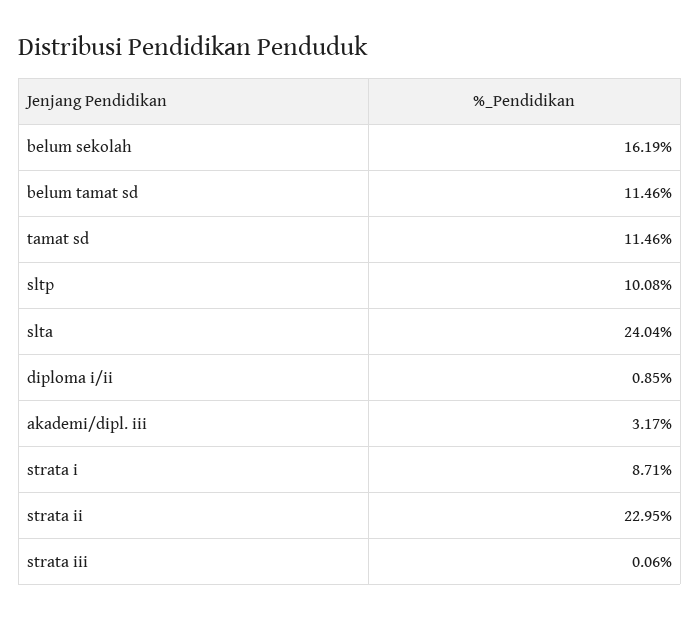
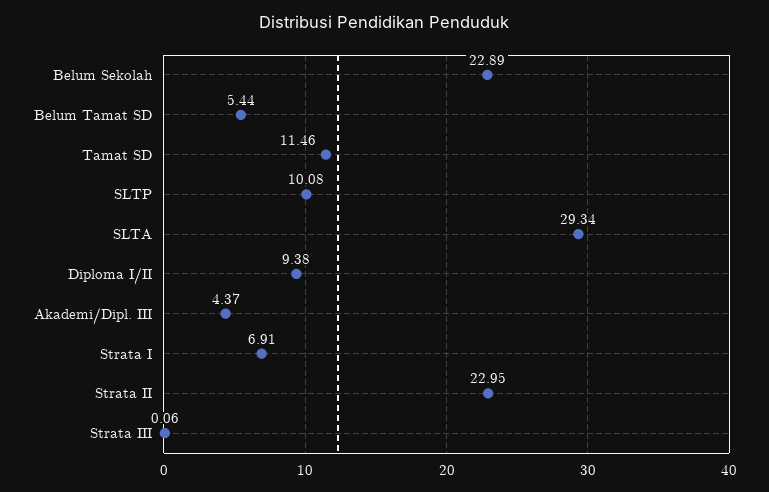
belum sekolah: 16.19 -> 22.89
belum tamat sd: 11.46 -> 5.44
slta: 24.04 -> 29.34
diploma i/ii: 0.85 -> 9.38
akademi/dipl. iii: 3.17 -> 4.37
strata i: 8.71 -> 6.91

